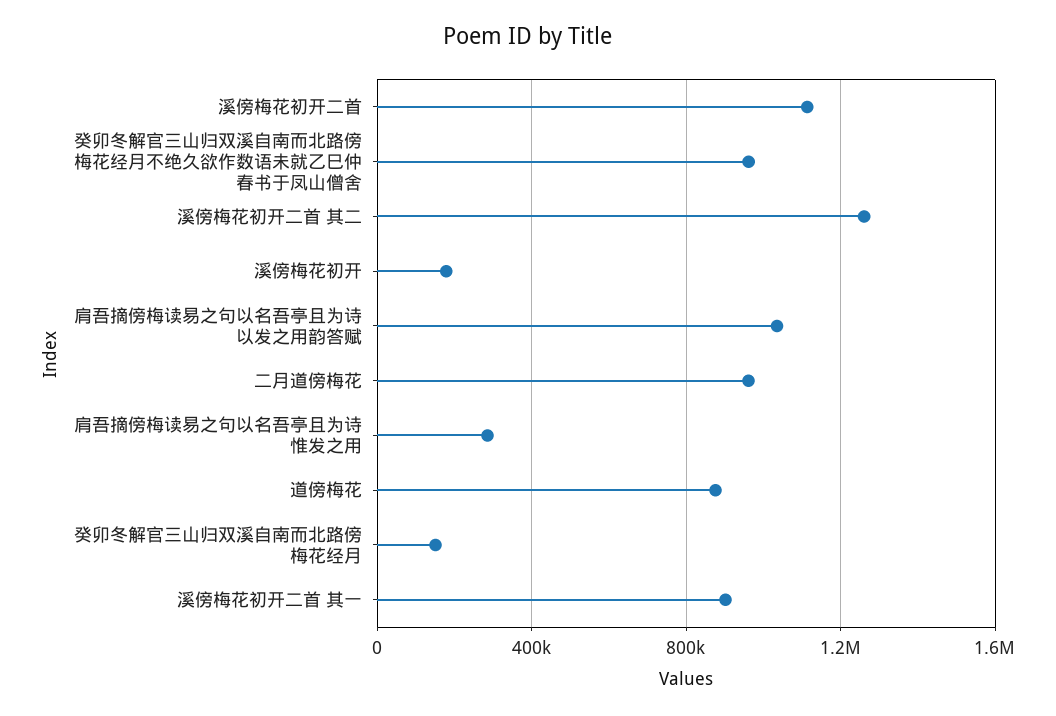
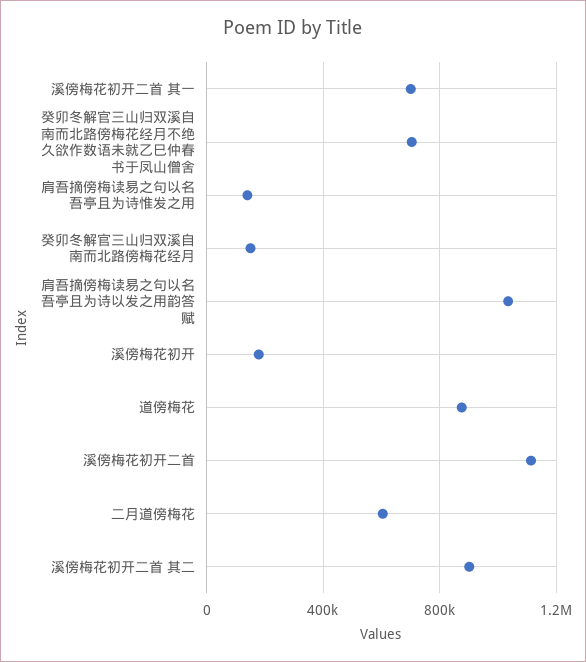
癸卯冬解官三山归双溪自南而北路傍梅花经月不绝久欲作数语未就乙巳仲春书于凤山僧舍: 950000 -> 700000
溪傍梅花初开二首 其二: 1250000 -> 900000
二月道傍梅花: 950000 -> 600000
肩吾摘傍梅读易之句以名吾亭且为诗惟发之用: 300000 -> 150000
溪傍梅花初开二首 其一: 900000 -> 700000

